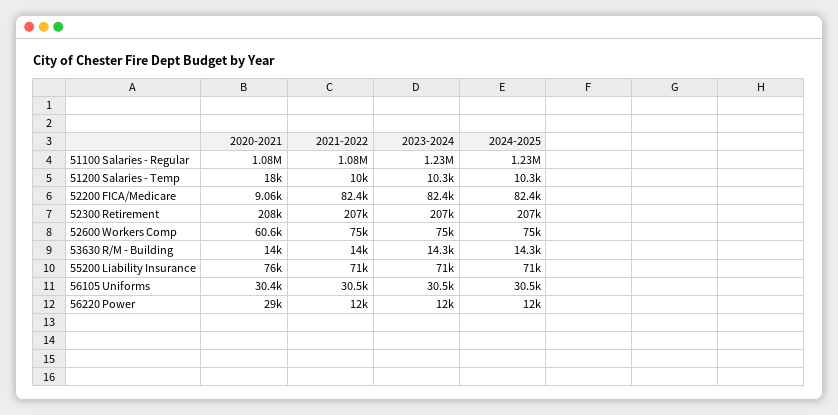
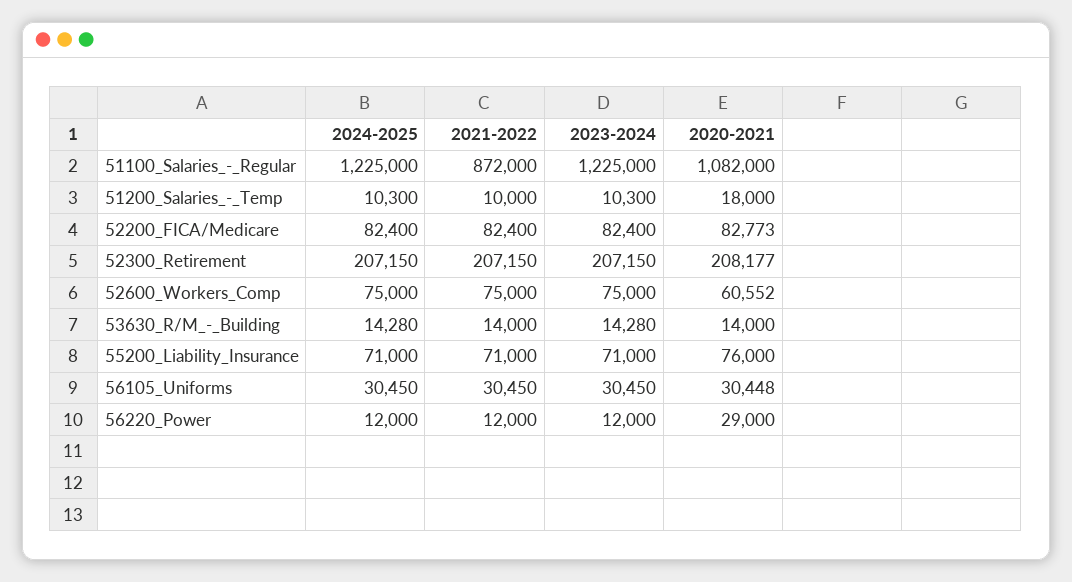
2021-2022, 51100 Salaries - Regular: 1080000 -> 872000
2020-2021, 52200 FICA/Medicare: 9060 -> 82773

